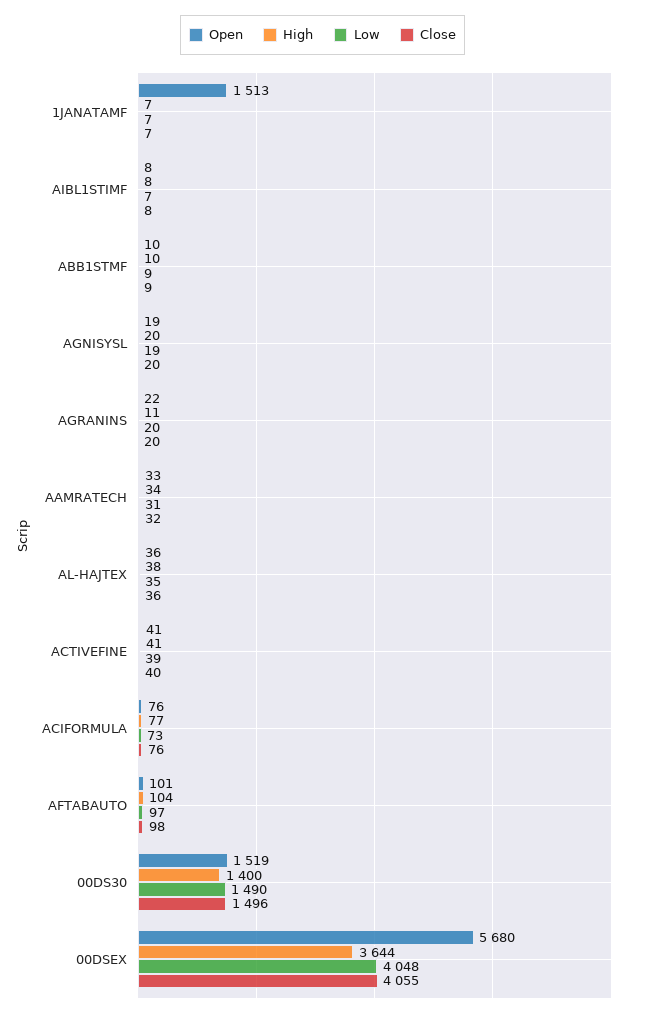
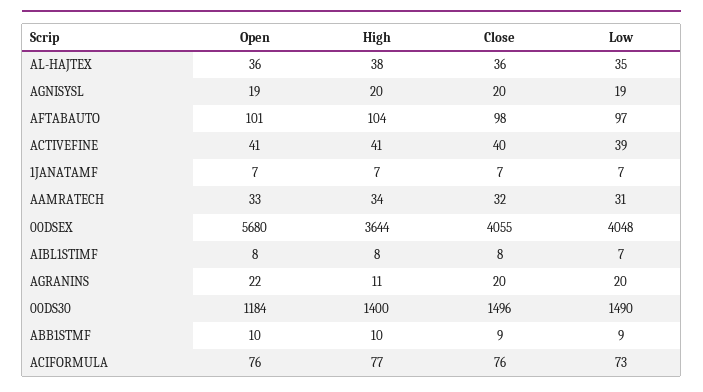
Open, 1JANATAMF: 1513 -> 7
Open, 00DS30: 1519 -> 1184

